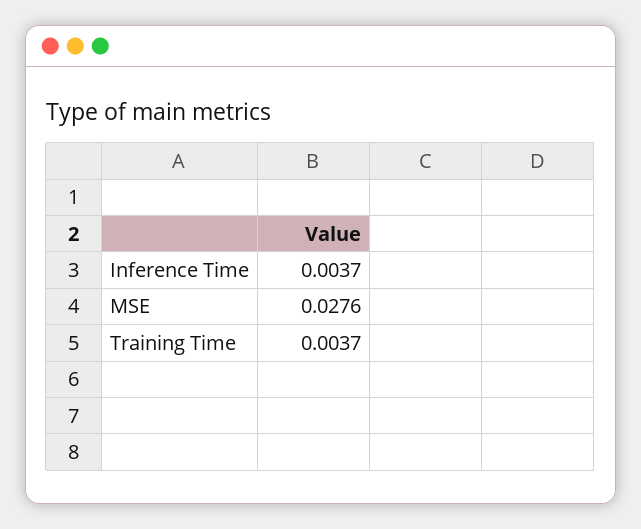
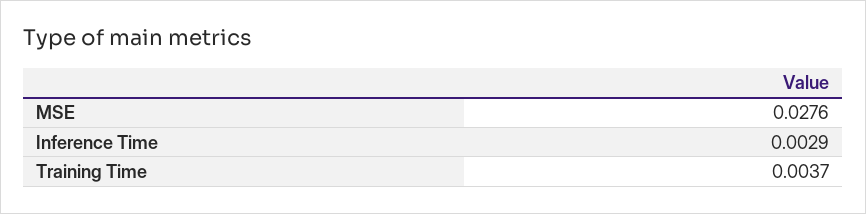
Inference Time: 0.0037 -> 0.0029

